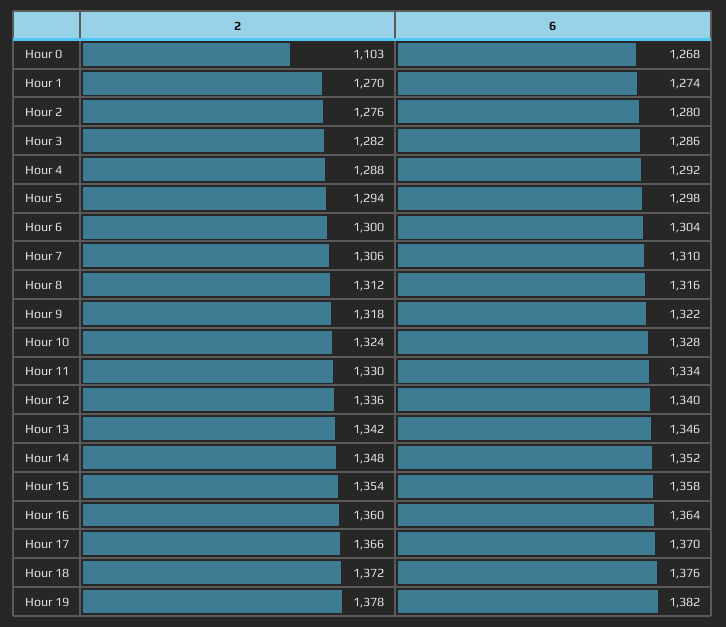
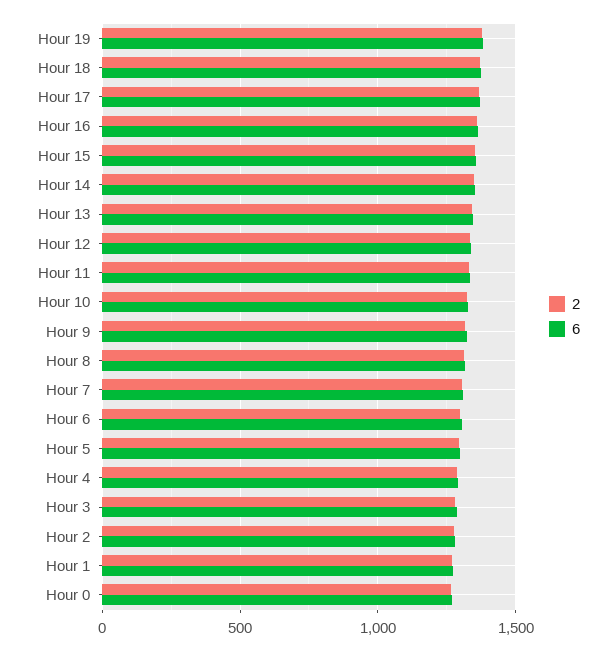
2, Hour 0: 1103 -> 1250

